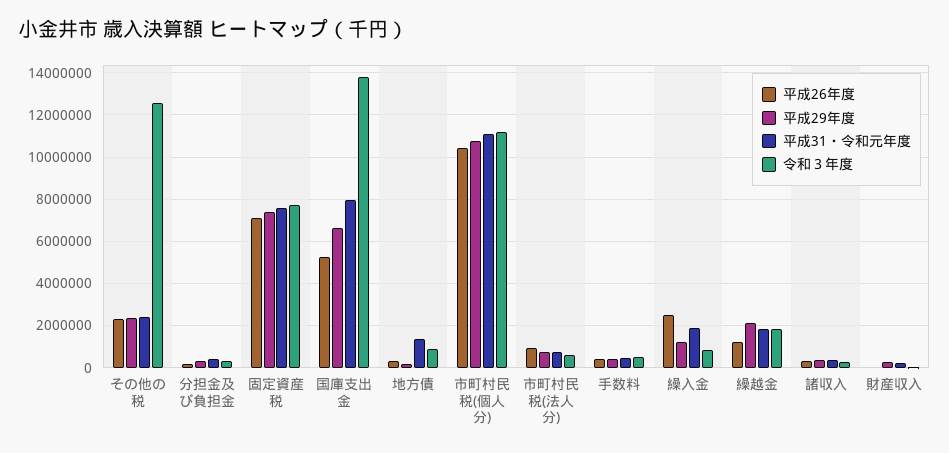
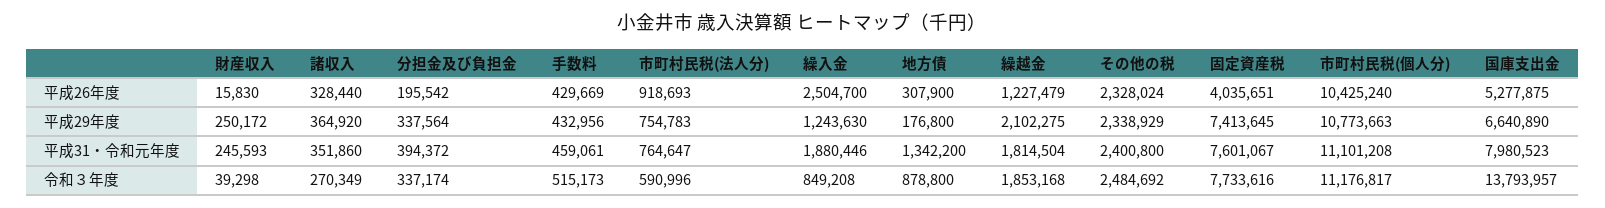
令和３年度, その他の税: 12500000 -> 2484692
平成26年度, 固定資産税: 7000000 -> 4035651

